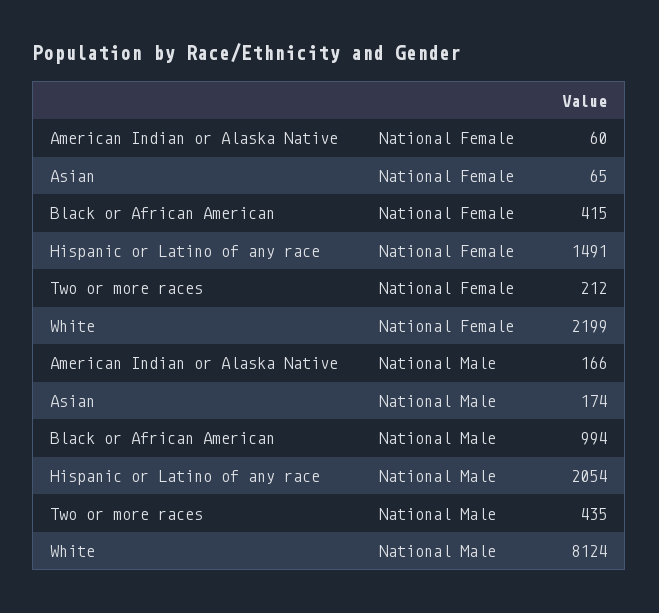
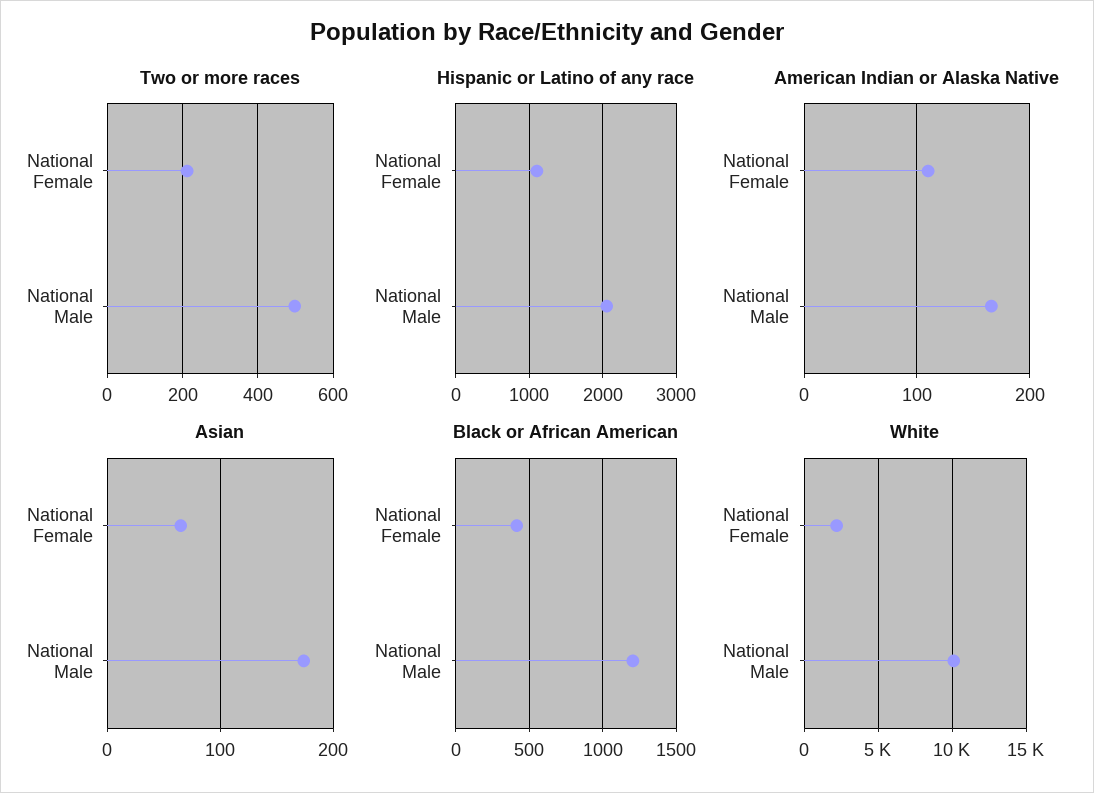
American Indian or Alaska Native, National Female: 60 -> 110
Hispanic or Latino of any race, National Female: 1491 -> 1100
Black or African American, National Male: 994 -> 1200
Two or more races, National Male: 435 -> 500
White, National Male: 8124 -> 10000

